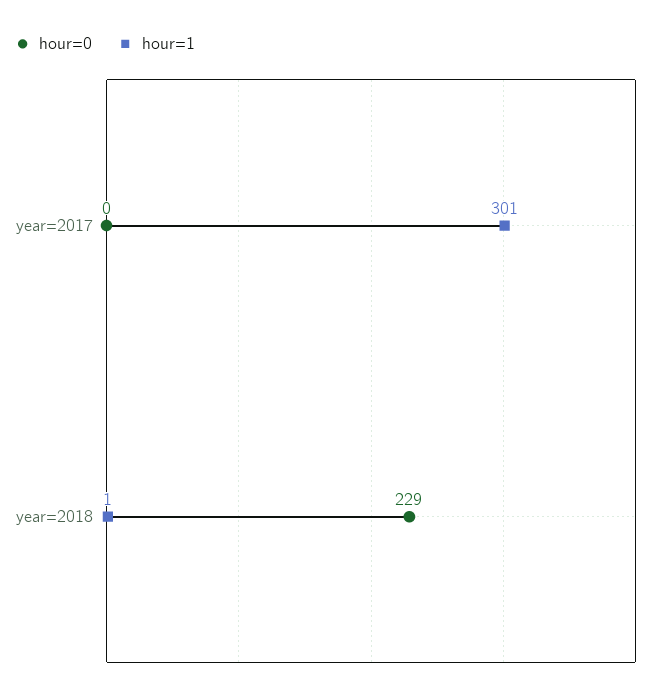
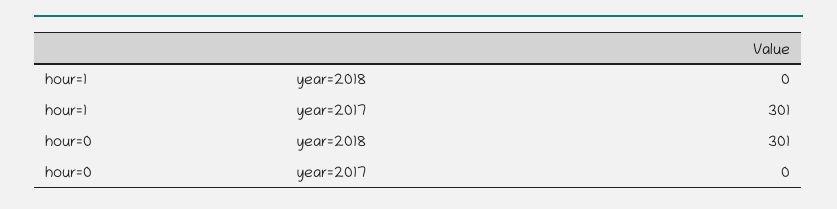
hour=0, year=2018: 229 -> 301
hour=1, year=2018: 1 -> 0

